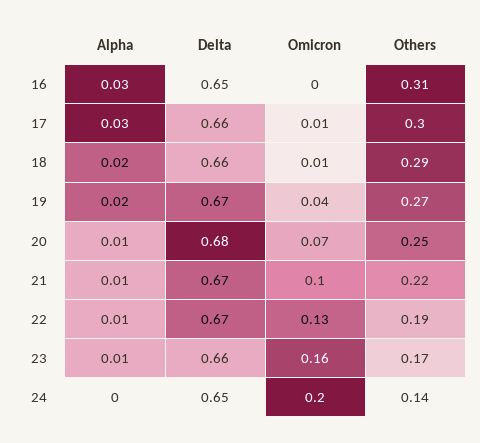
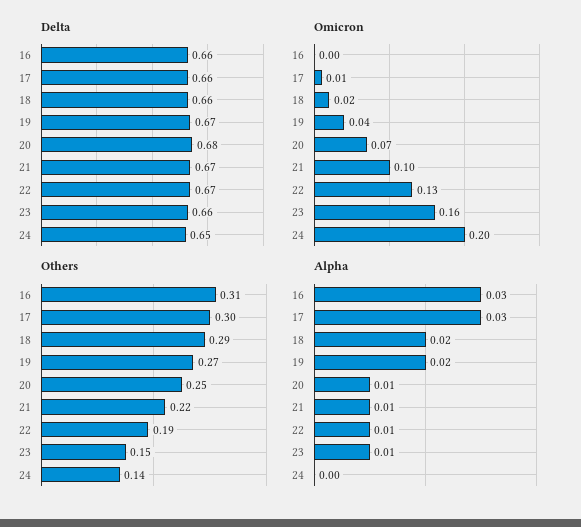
Delta, 16: 0.65 -> 0.66
Omicron, 18: 0.01 -> 0.02
Others, 23: 0.17 -> 0.15

